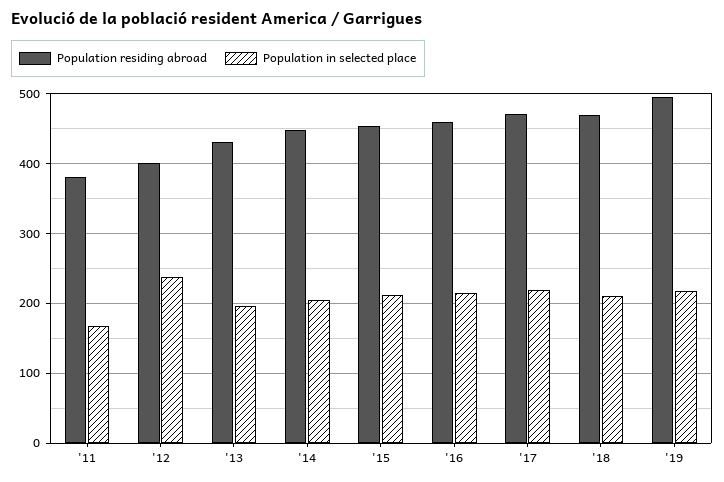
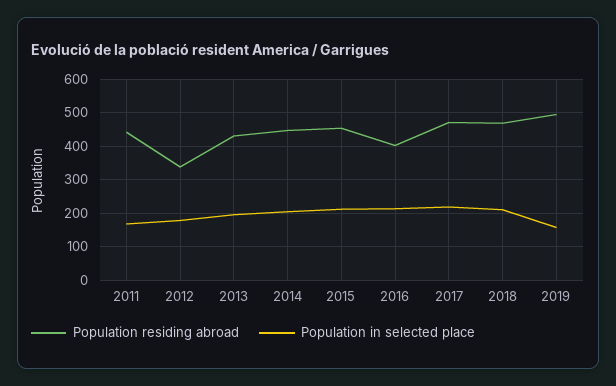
Population residing abroad, '11: 380 -> 440
Population residing abroad, '12: 400 -> 340
Population in selected place, '12: 240 -> 180
Population residing abroad, '16: 460 -> 400
Population in selected place, '19: 220 -> 160

